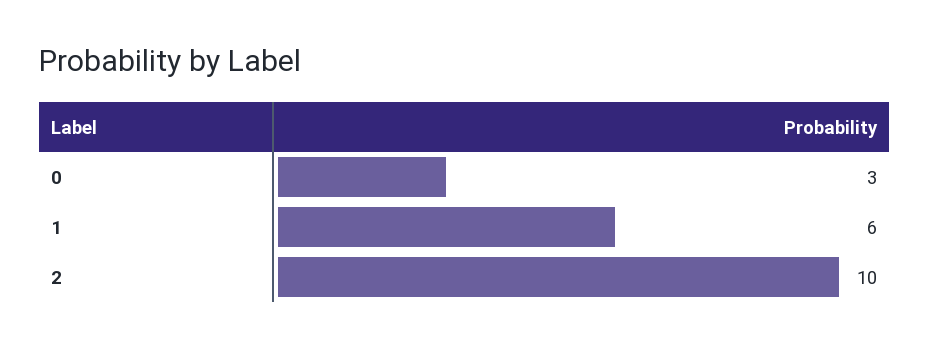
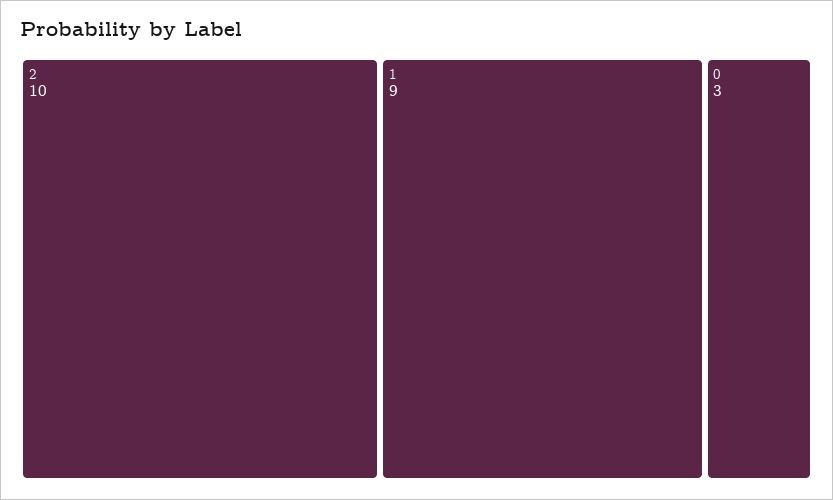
1: 6 -> 9

